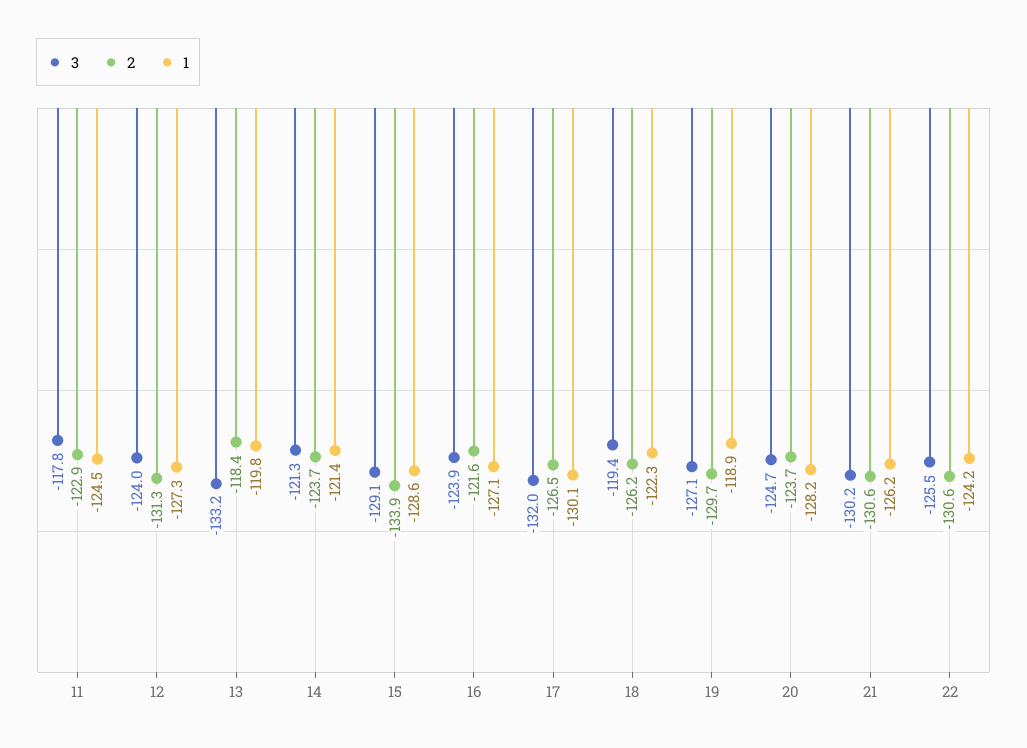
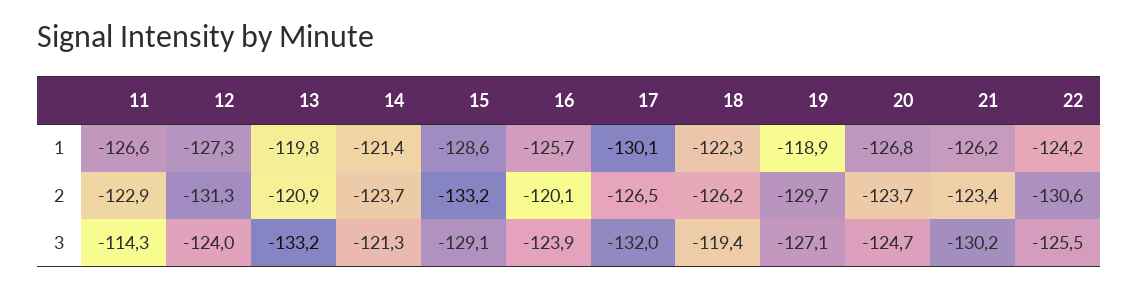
3, 11: -117.8 -> -114.3
1, 11: -124.5 -> -126.6
2, 13: -118.4 -> -120.9
2, 15: -133.9 -> -133.2
2, 16: -121.6 -> -120.1
1, 16: -127.1 -> -125.7
1, 20: -128.2 -> -126.8
2, 21: -130.6 -> -123.4

